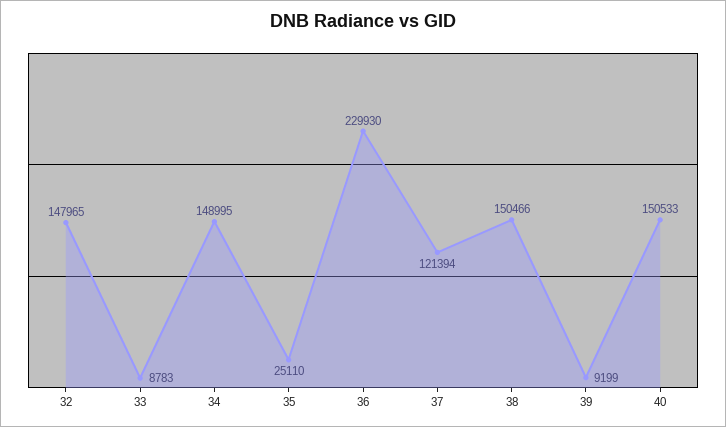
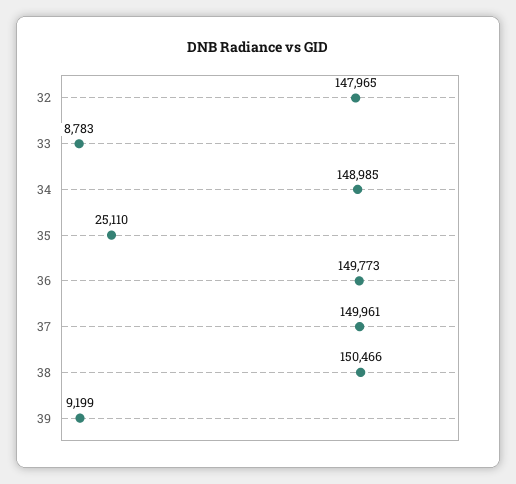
34: 148995 -> 148985
36: 229930 -> 149773
37: 121394 -> 149961
40: 150533 -> none

